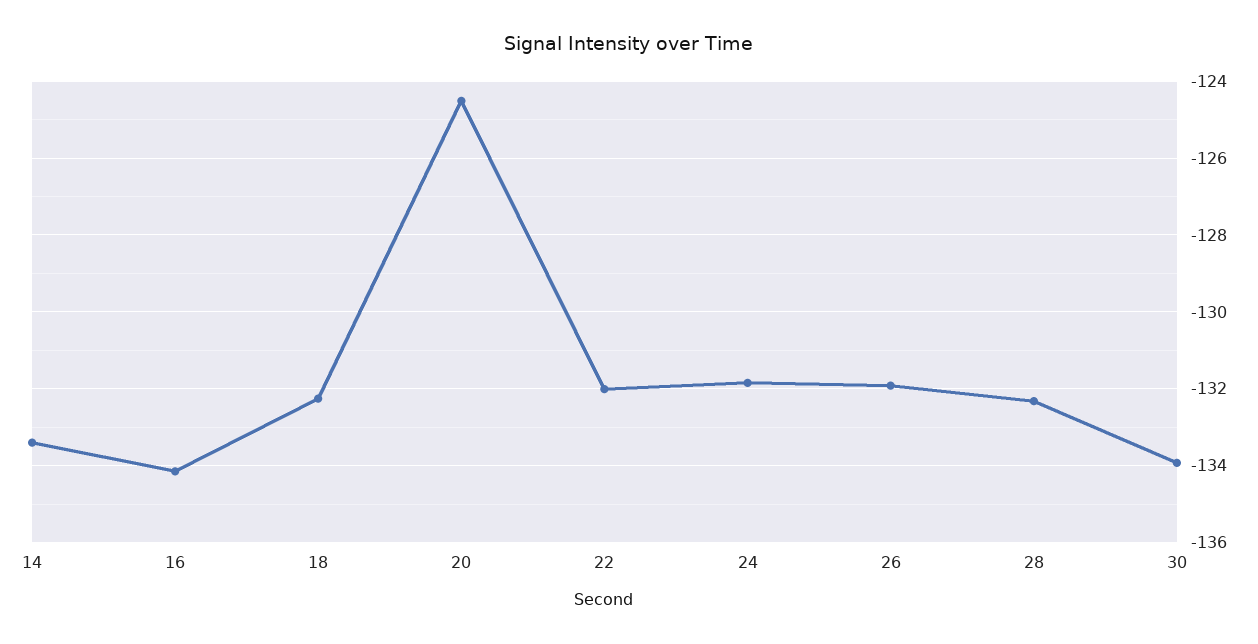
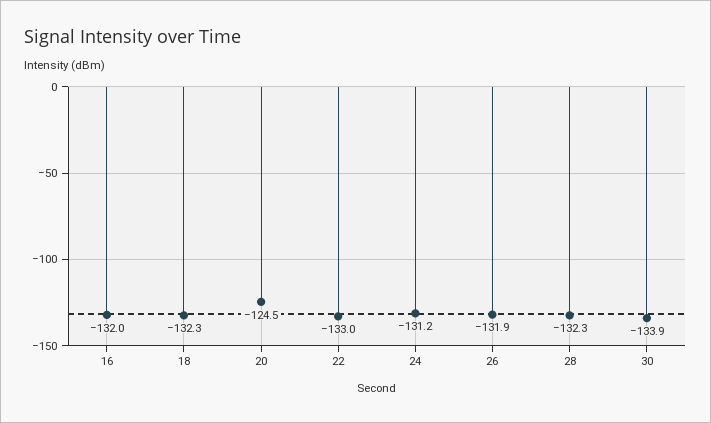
14: -133.4 -> none
16: -134.2 -> -132
22: -132 -> -133
24: -131.8 -> -131.2

